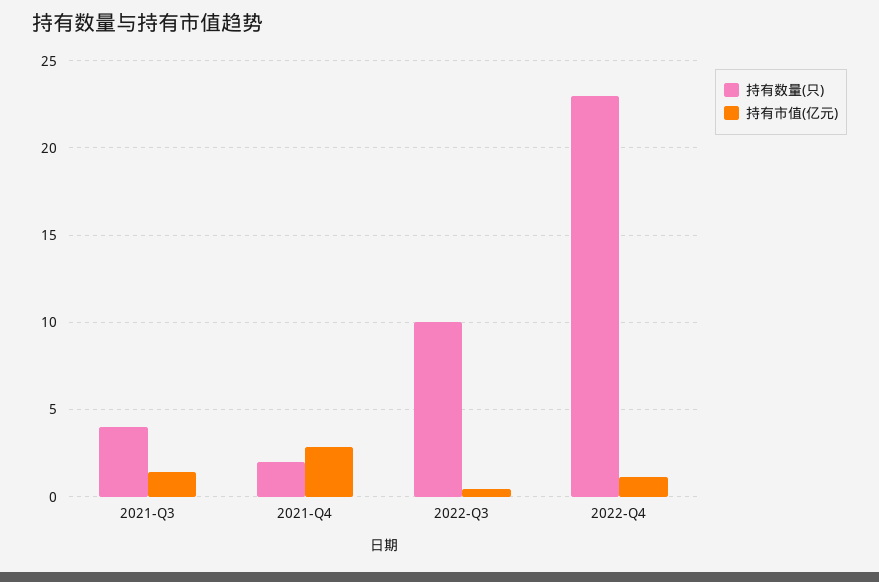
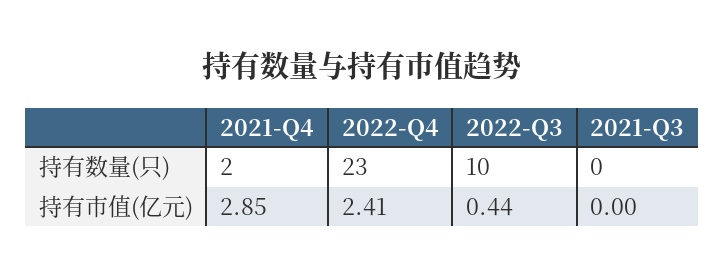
持有数量(只), 2021-Q3: 4 -> 0
持有市值(亿元), 2021-Q3: 1.5 -> 0
持有市值(亿元), 2022-Q4: 1 -> 2.41

